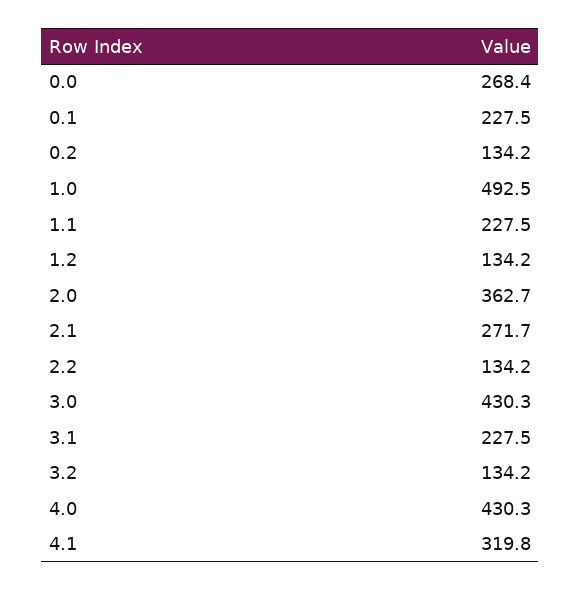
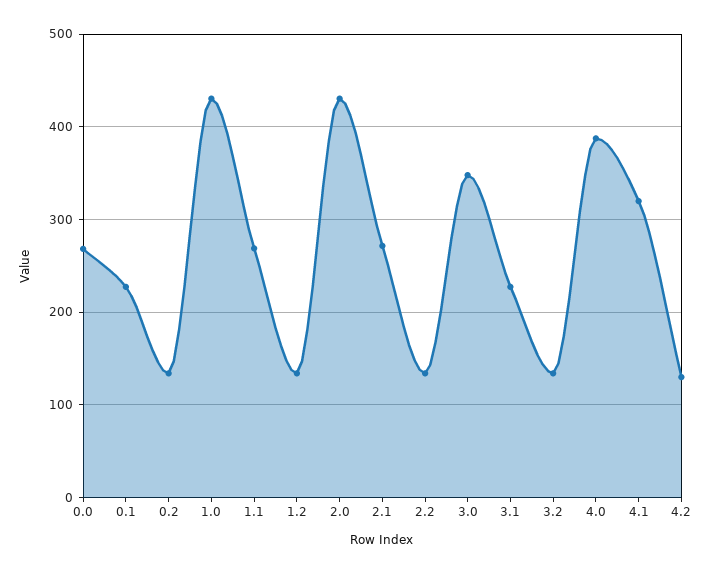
1.0: 492.5 -> 430
1.1: 227.5 -> 270
2.0: 362.7 -> 430
3.0: 430.3 -> 350
4.0: 430.3 -> 390
4.2: none -> 130

